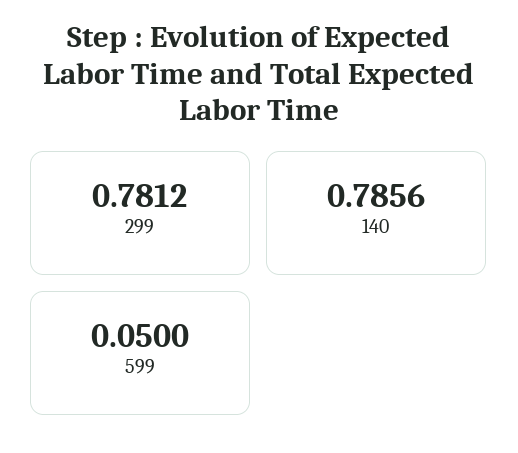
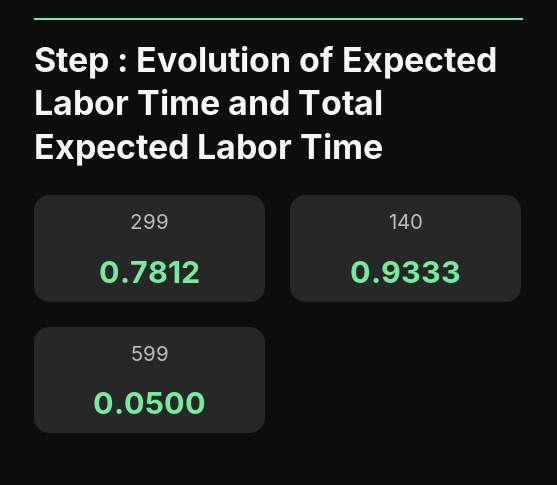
140: 0.7856 -> 0.9333

